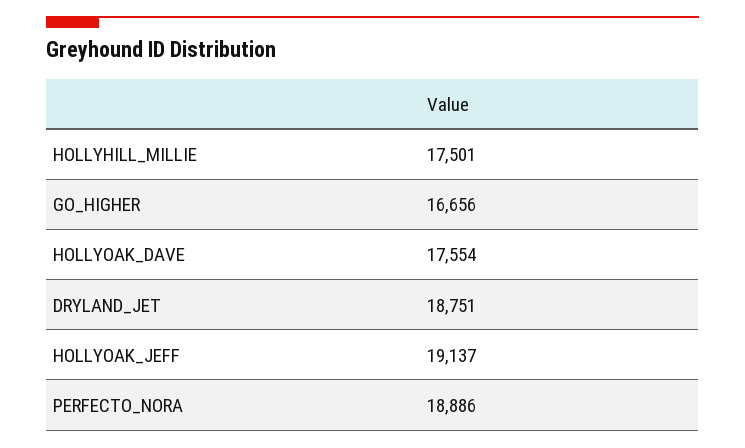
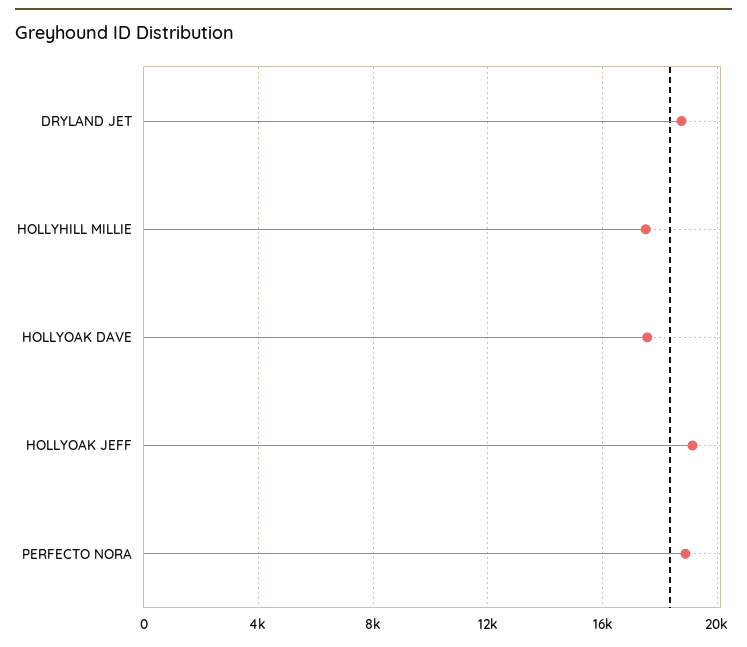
GO_HIGHER: 16656 -> none

